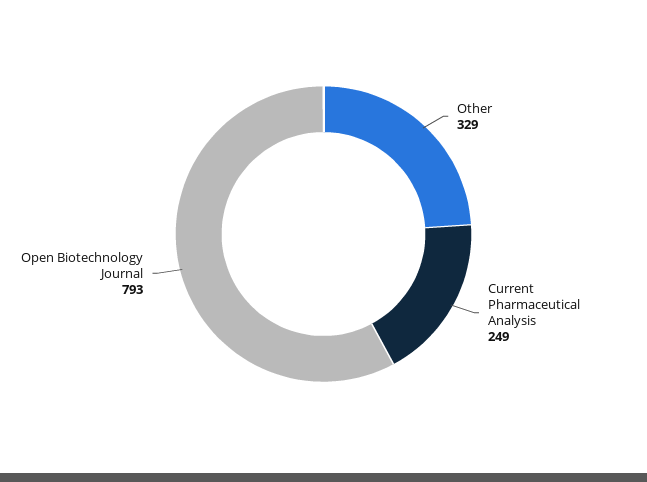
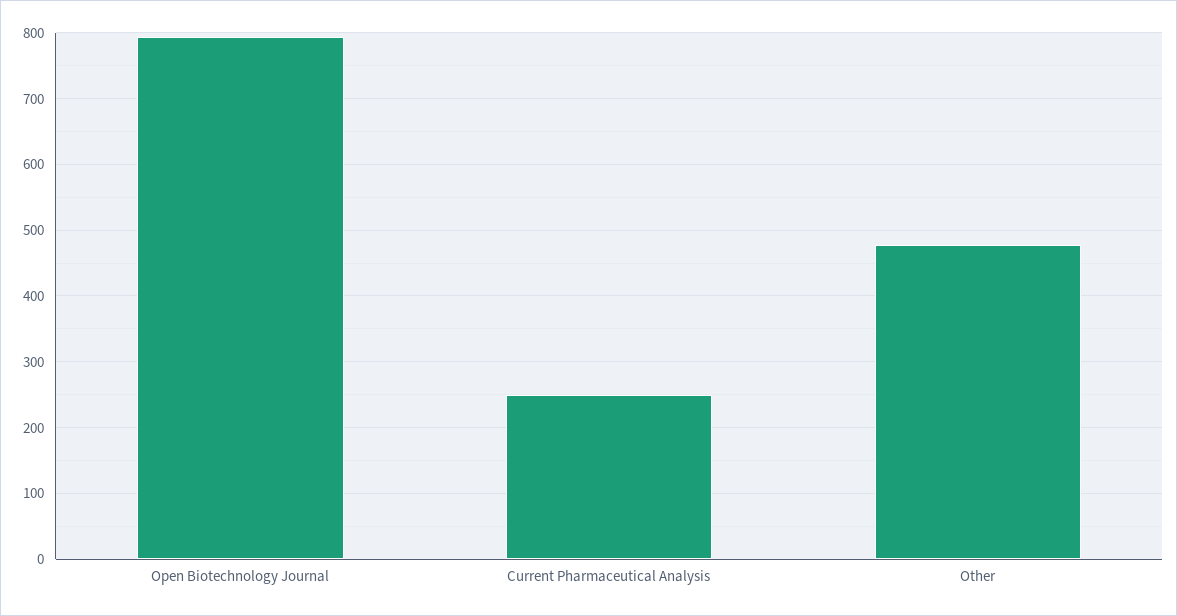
Other: 329 -> 480

